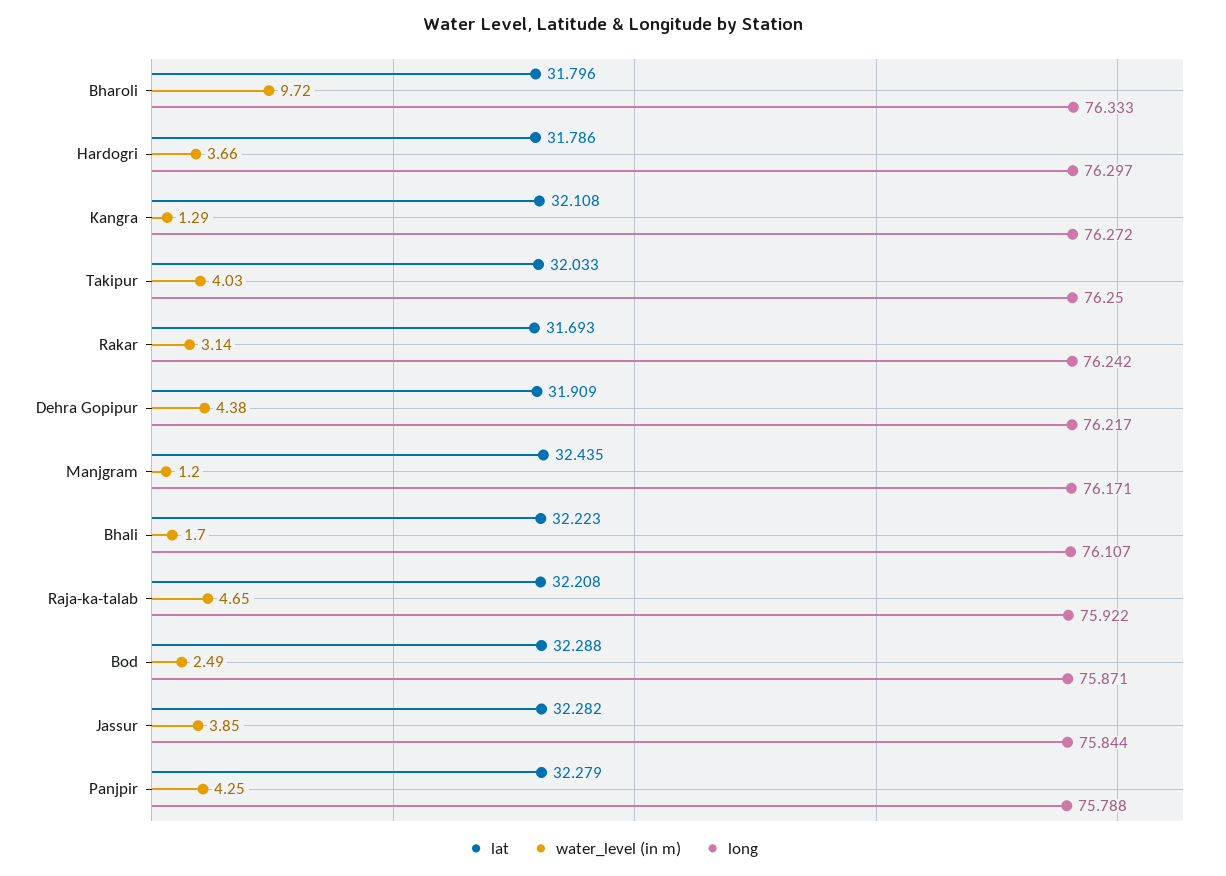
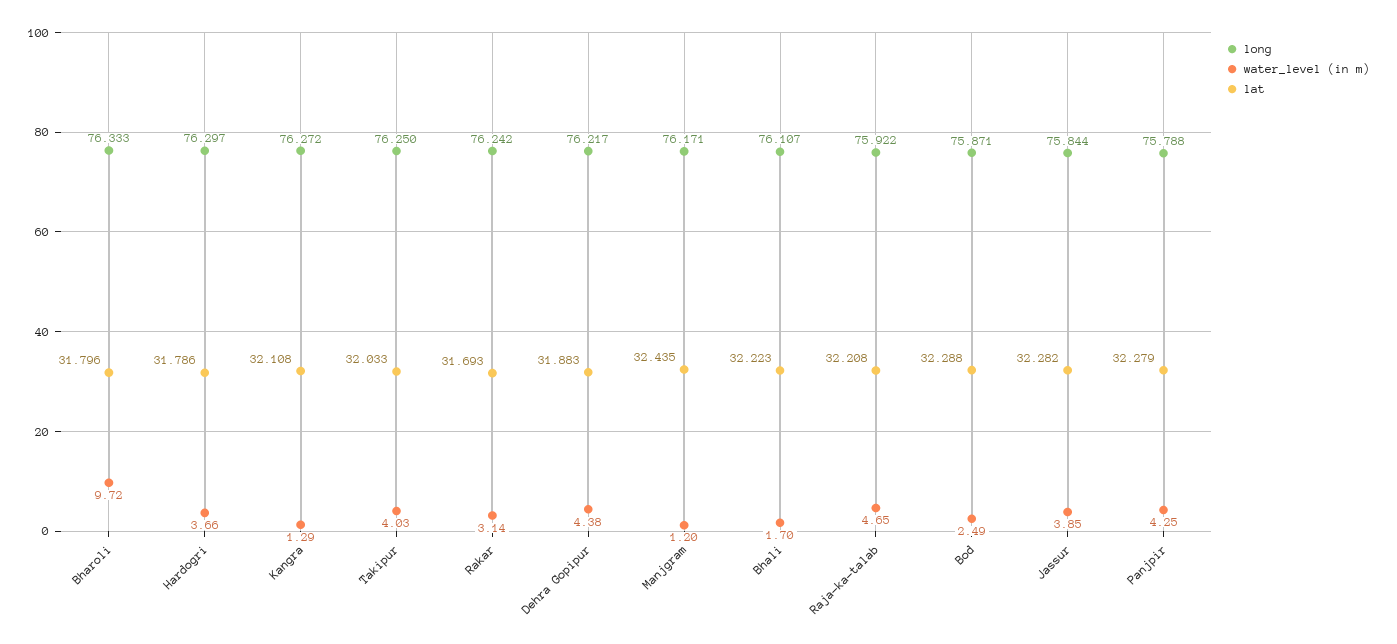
lat, Dehra Gopipur: 31.909 -> 31.883

